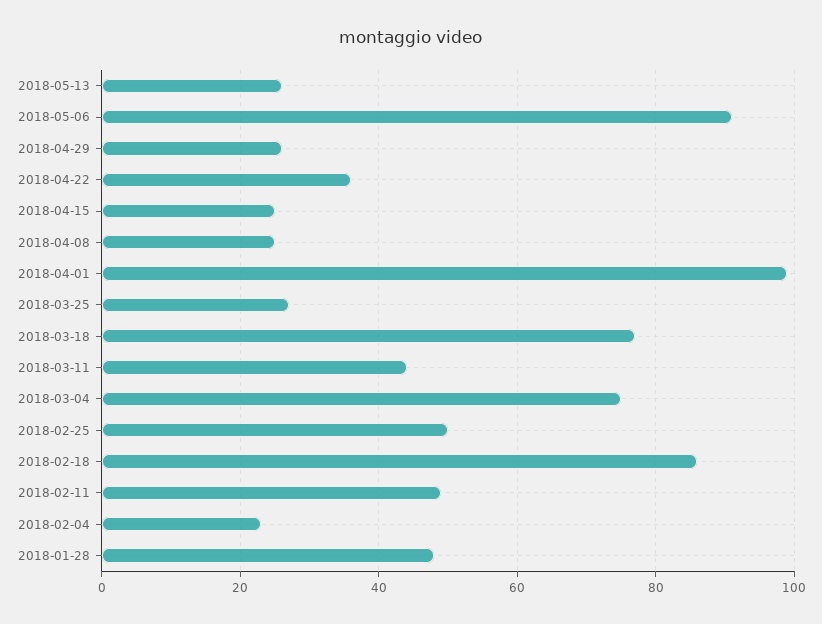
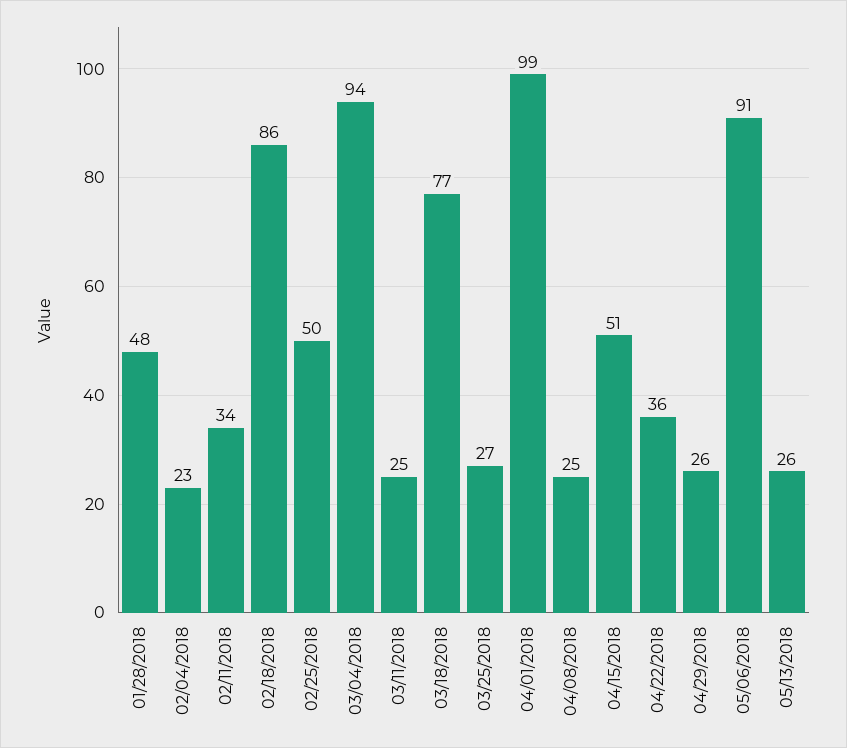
2018-04-15: 25 -> 51
2018-03-11: 45 -> 25
2018-03-04: 75 -> 94
2018-02-11: 50 -> 34

